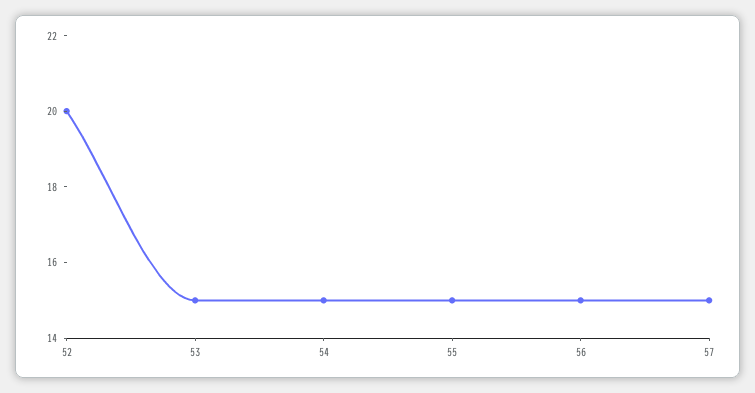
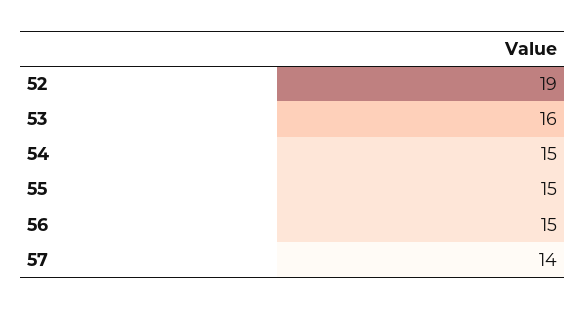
52: 20 -> 19
53: 15 -> 16
57: 15 -> 14

